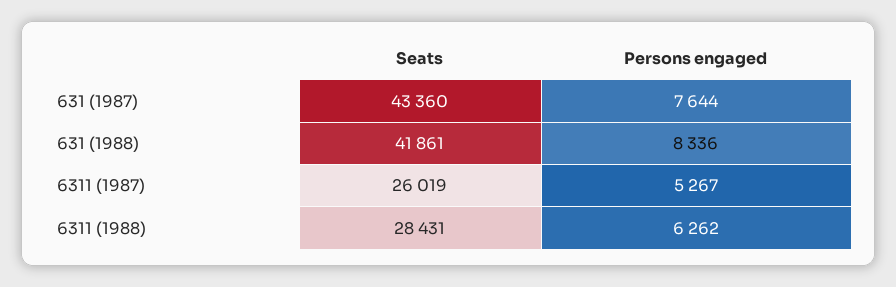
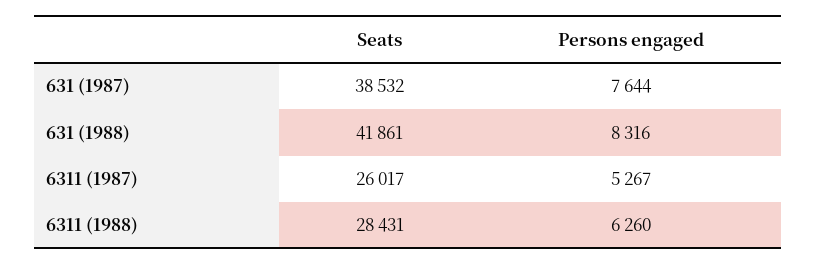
Seats, 631 (1987): 43360 -> 38532
Persons engaged, 631 (1988): 8336 -> 8316
Seats, 6311 (1987): 26019 -> 26017
Persons engaged, 6311 (1988): 6262 -> 6260

